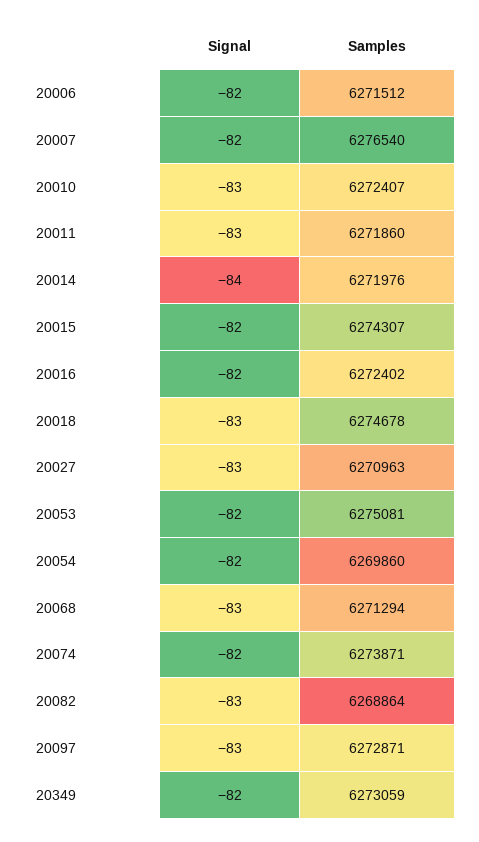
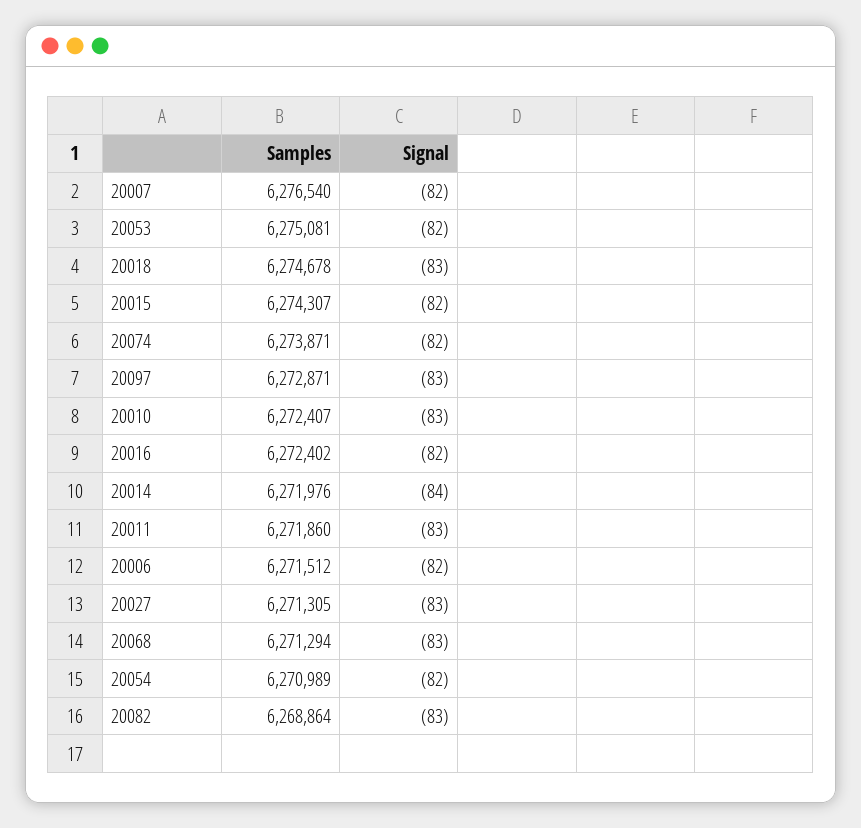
Samples, 20027: 6270963 -> 6271305
Samples, 20054: 6269860 -> 6270989
Signal, 20349: -82 -> none
Samples, 20349: 6273059 -> none

